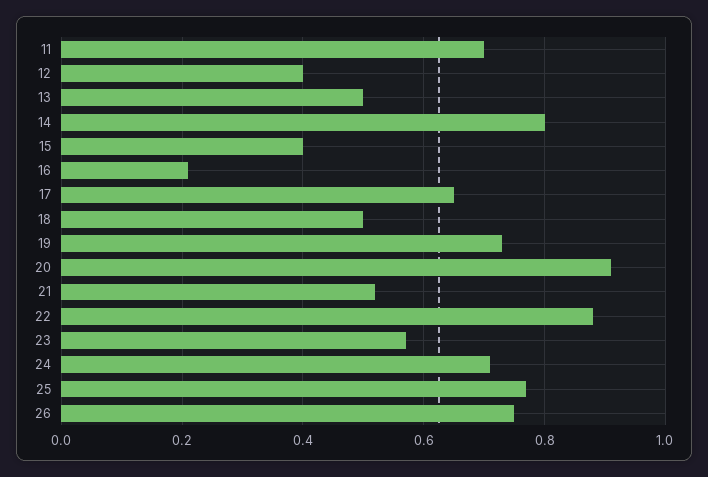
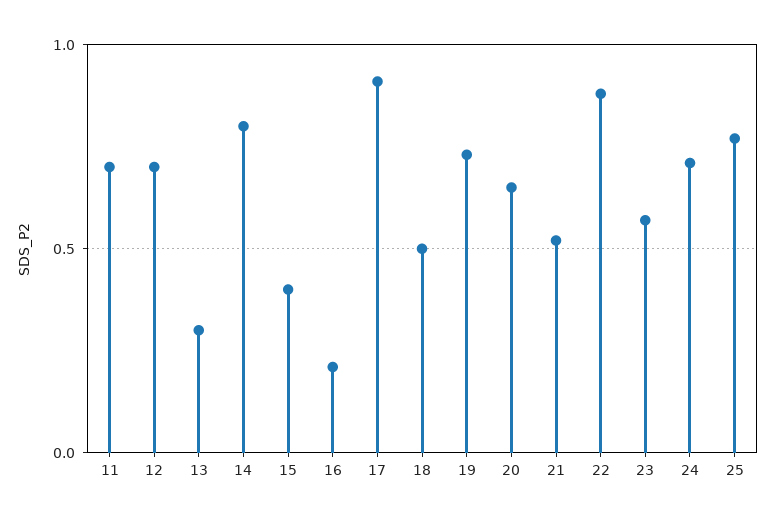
12: 0.4 -> 0.7
13: 0.5 -> 0.3
17: 0.65 -> 0.9
20: 0.9 -> 0.65
26: 0.75 -> none

